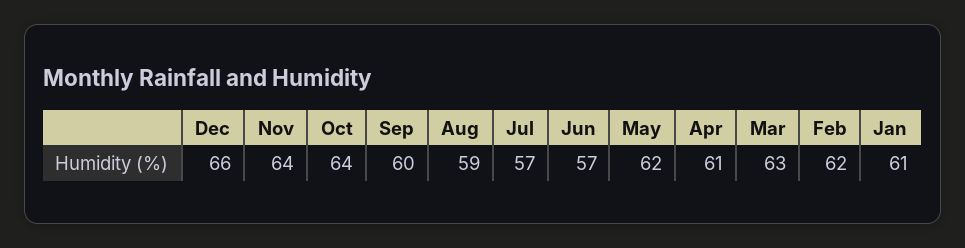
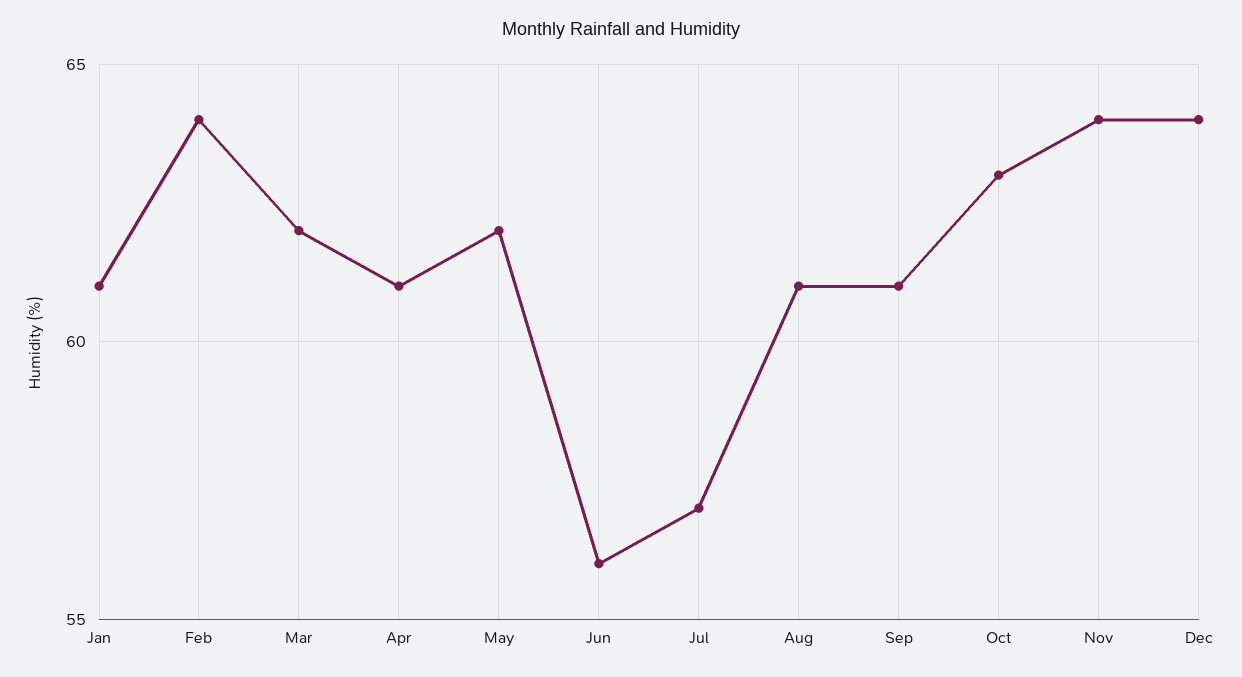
Dec: 66 -> 64
Oct: 64 -> 63
Sep: 60 -> 61
Aug: 59 -> 61
Jun: 57 -> 56
Mar: 63 -> 62
Feb: 62 -> 64

